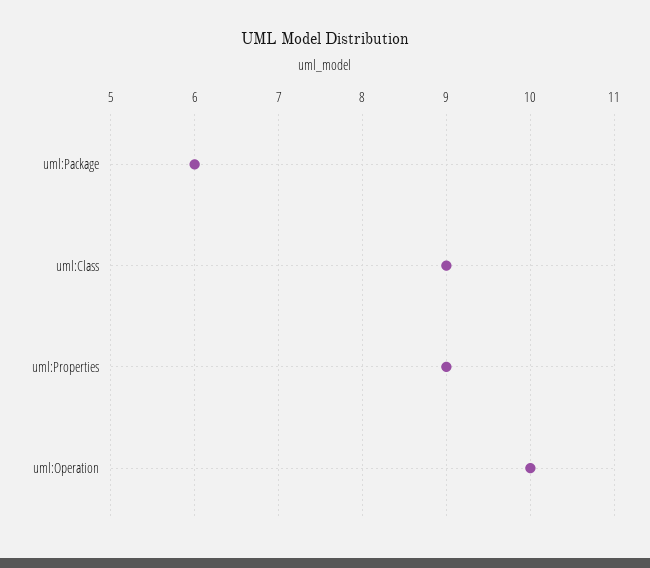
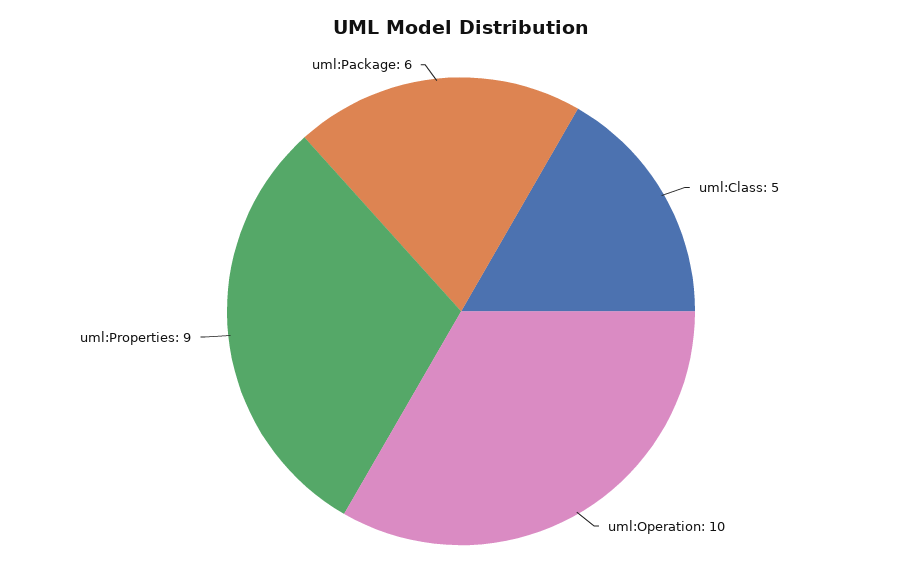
uml:Class: 9 -> 5

